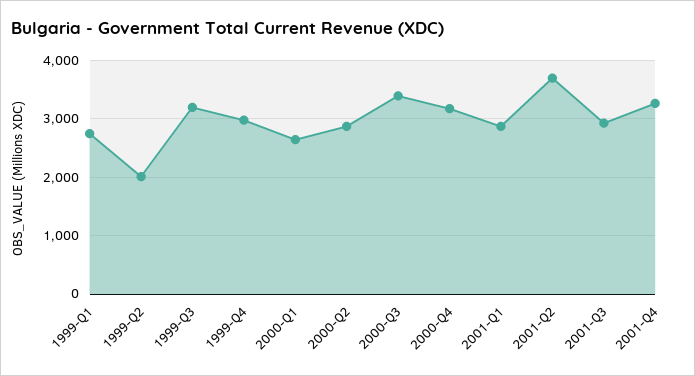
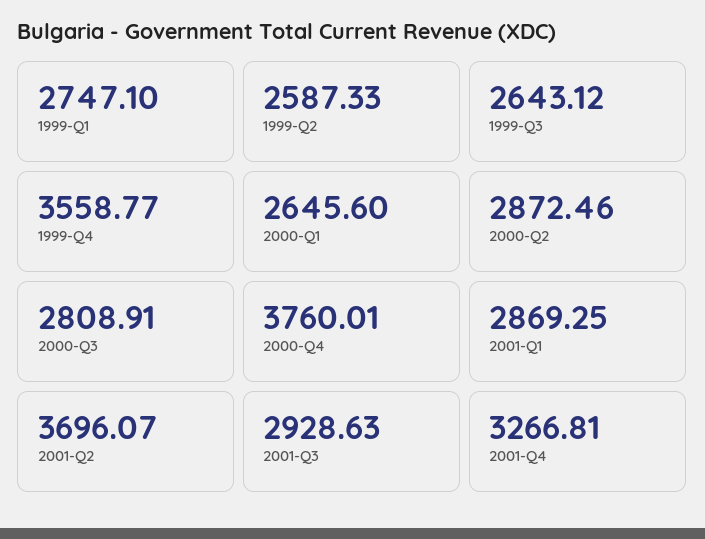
1999-Q2: 2000 -> 2587.33
1999-Q3: 3200 -> 2643.12
1999-Q4: 3000 -> 3558.77
2000-Q3: 3400 -> 2808.91
2000-Q4: 3200 -> 3760.01

